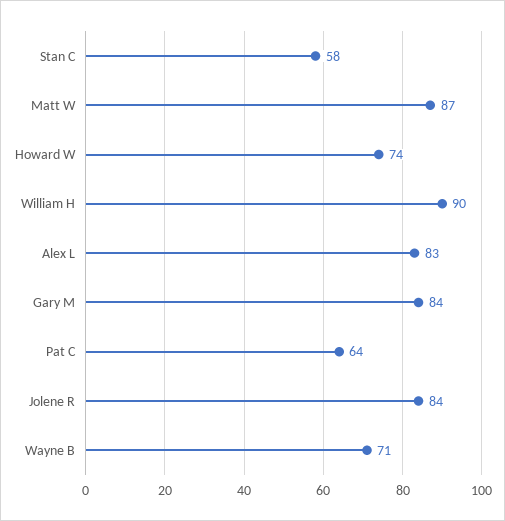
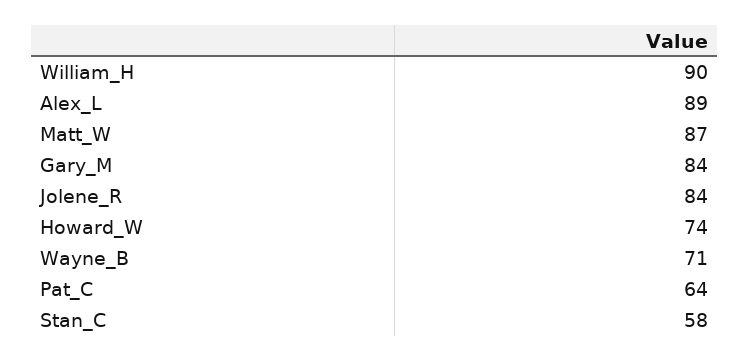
Alex L: 83 -> 89

